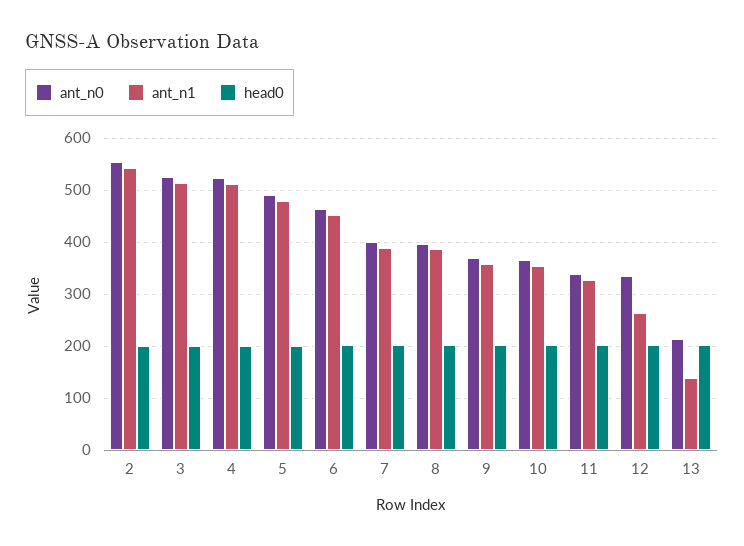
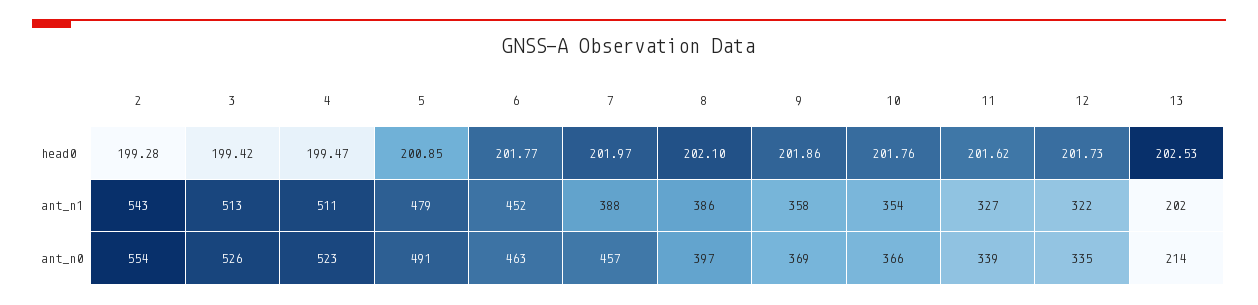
ant_n0, 7: 400 -> 457
ant_n1, 12: 260 -> 322
ant_n1, 13: 140 -> 202

